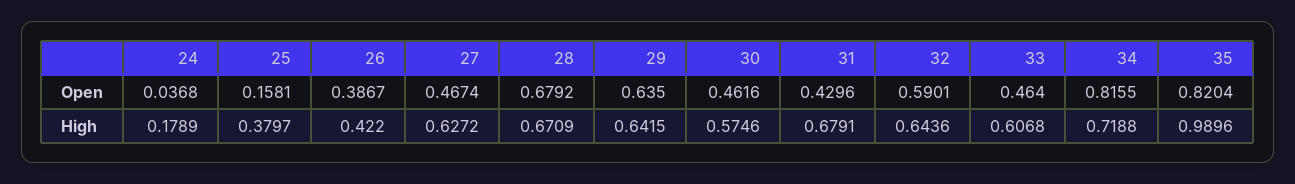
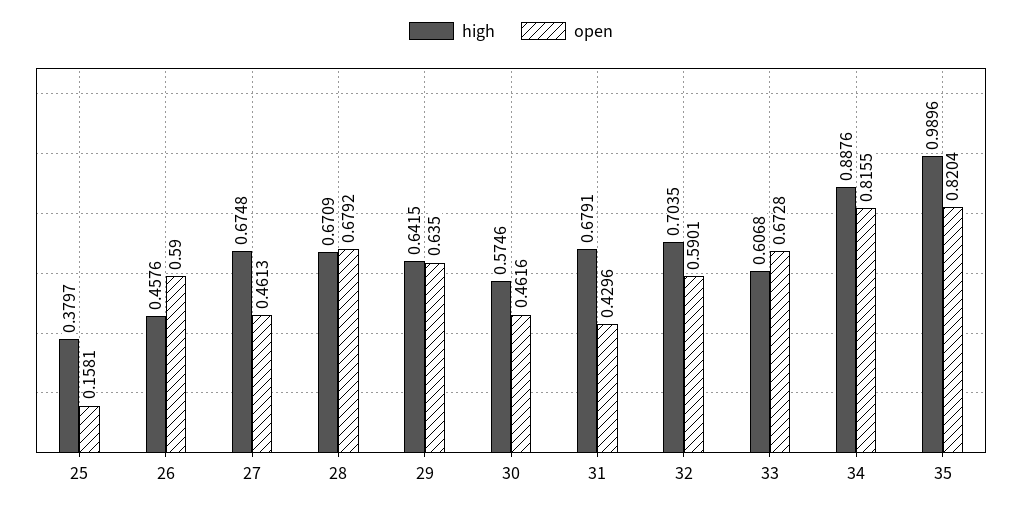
Open, 24: 0.0368 -> none
Open, 26: 0.3867 -> 0.59
Open, 27: 0.4674 -> 0.4613
Open, 33: 0.464 -> 0.6728
High, 24: 0.1789 -> none
High, 26: 0.422 -> 0.4576
High, 27: 0.6272 -> 0.6748
High, 32: 0.6436 -> 0.7035
High, 34: 0.7188 -> 0.8876

